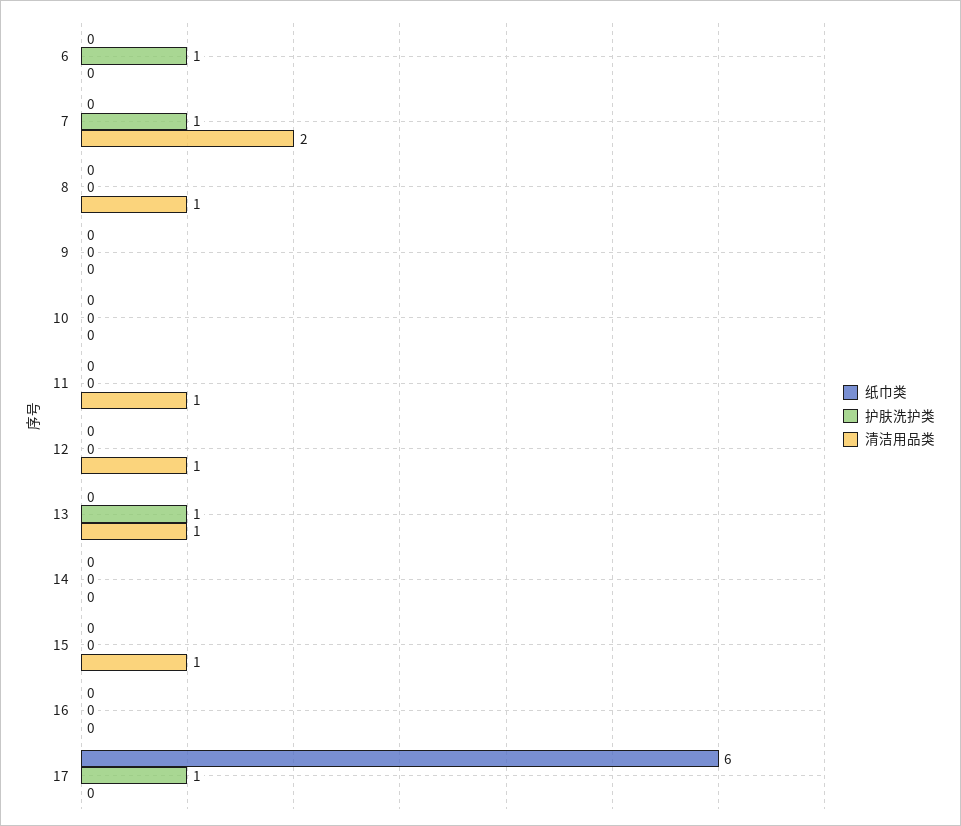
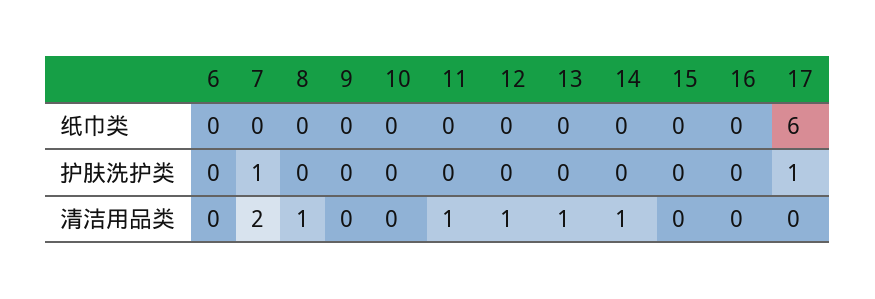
护肤洗护类, 6: 1 -> 0
护肤洗护类, 13: 1 -> 0
清洁用品类, 14: 0 -> 1
清洁用品类, 15: 1 -> 0

